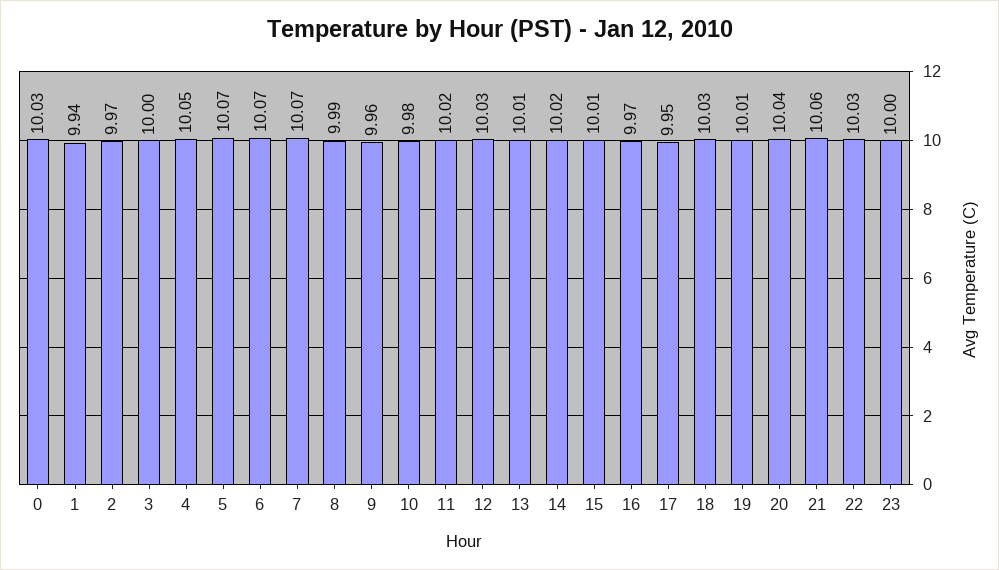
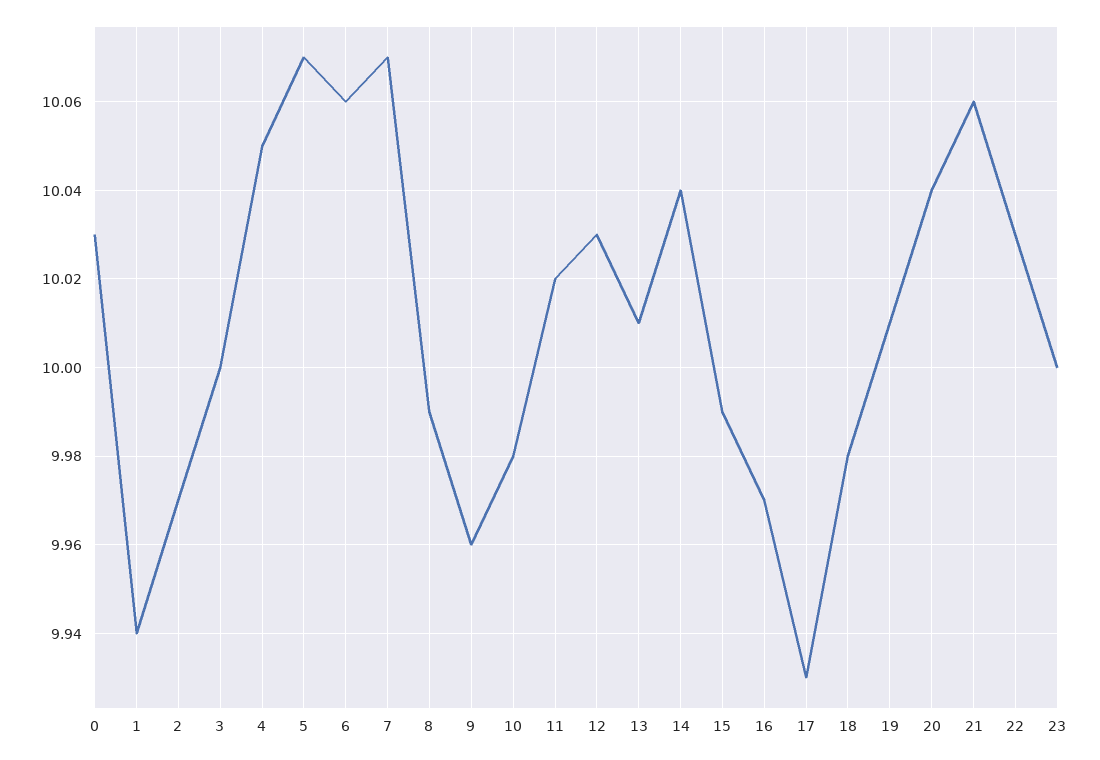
6: 10.07 -> 10.06
14: 10.02 -> 10.04
15: 10.01 -> 9.99
17: 9.95 -> 9.93
18: 10.03 -> 9.98

